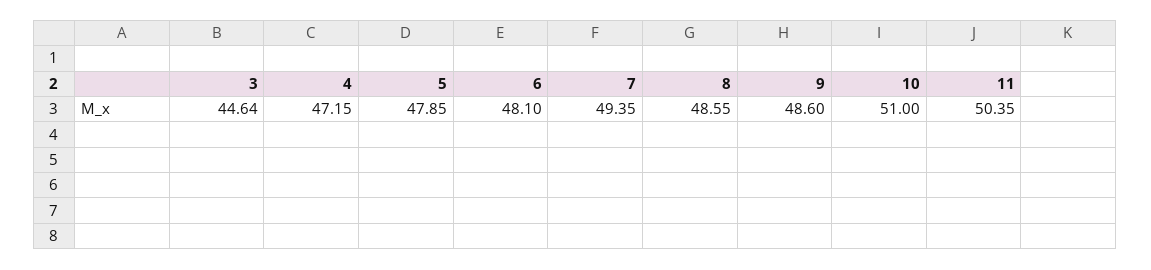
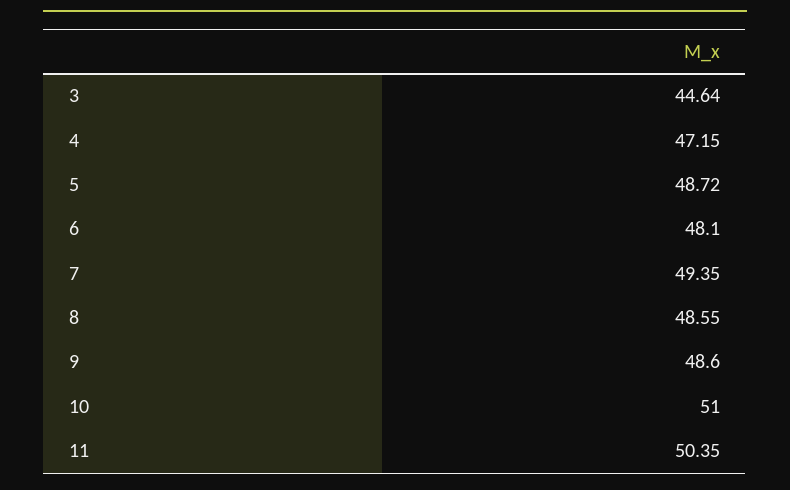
5: 47.85 -> 48.72

